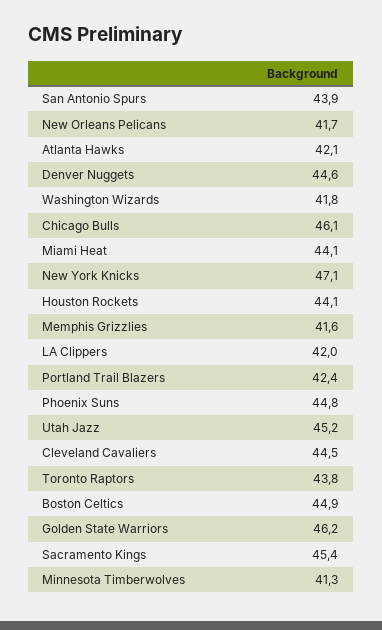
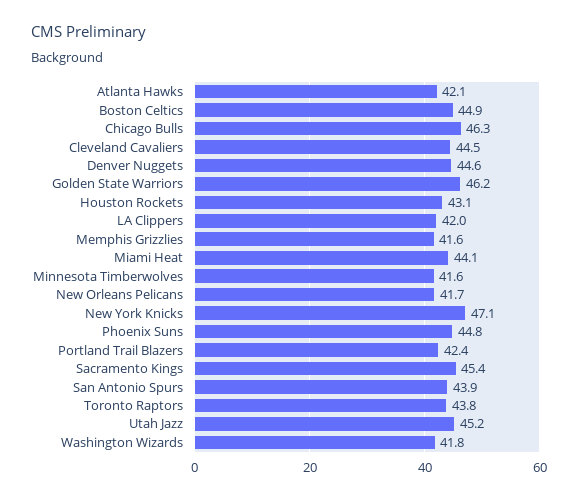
Chicago Bulls: 46.1 -> 46.3
Houston Rockets: 44.1 -> 43.1
Minnesota Timberwolves: 41.3 -> 41.6

